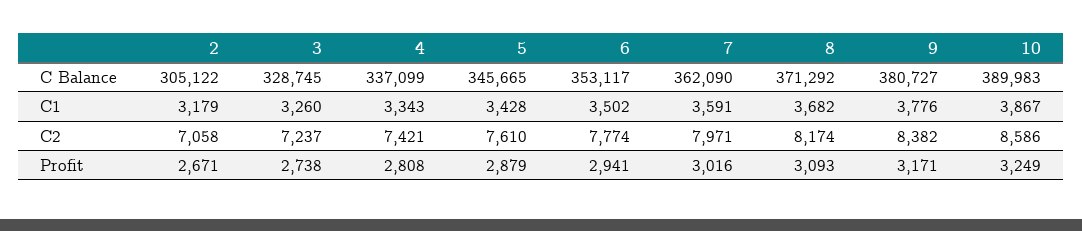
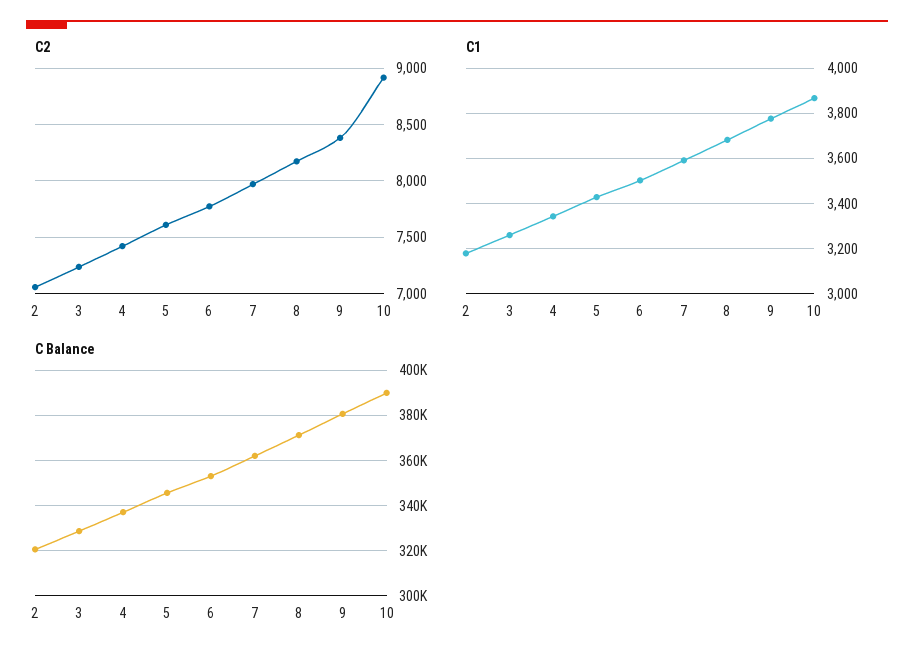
C Balance, 2: 305122 -> 320000
C2, 10: 8586 -> 8900
Profit, 2: 2671 -> none
Profit, 3: 2738 -> none
Profit, 4: 2808 -> none
Profit, 5: 2879 -> none
Profit, 6: 2941 -> none
Profit, 7: 3016 -> none
Profit, 8: 3093 -> none
Profit, 9: 3171 -> none
Profit, 10: 3249 -> none

